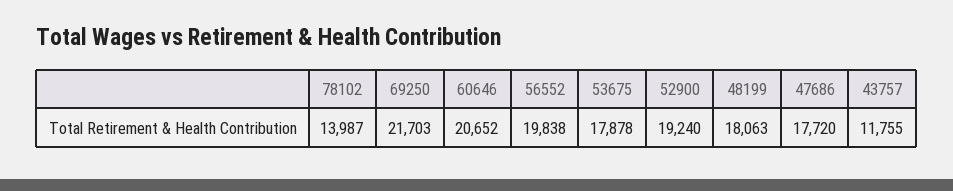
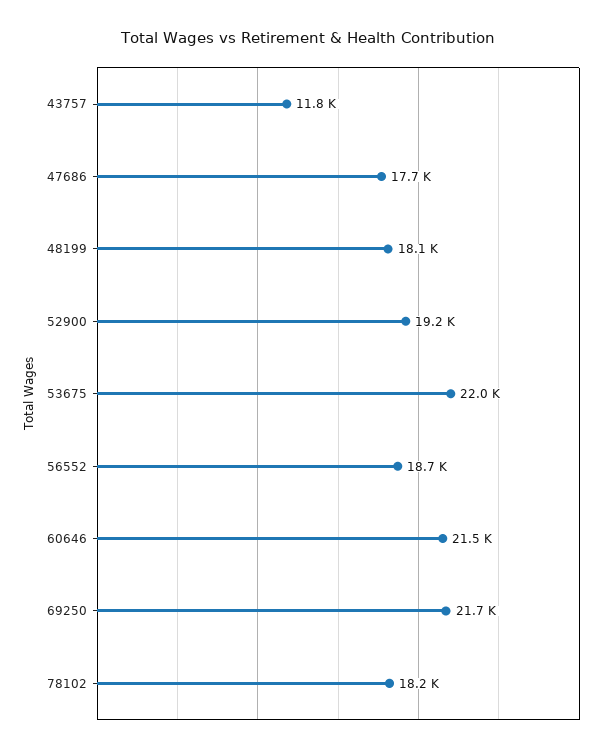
78102: 13987 -> 18200
60646: 20652 -> 21500
56552: 19838 -> 18700
53675: 17878 -> 22000

